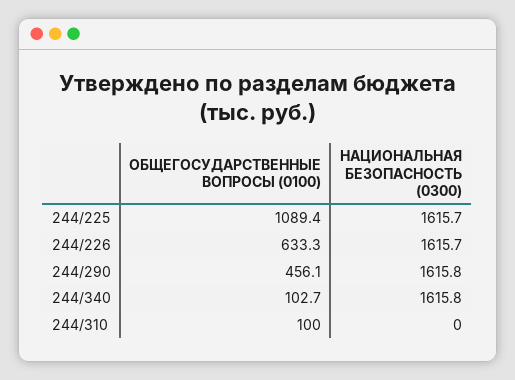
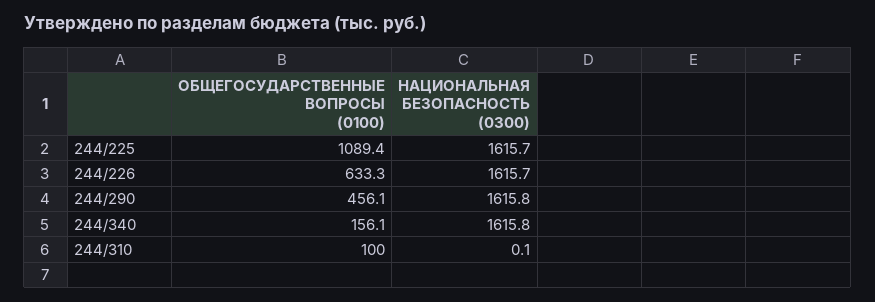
ОБЩЕГОСУДАРСТВЕННЫЕ ВОПРОСЫ (0100), 244/340: 102.7 -> 156.1
НАЦИОНАЛЬНАЯ БЕЗОПАСНОСТЬ (0300), 244/310: 0 -> 0.1

